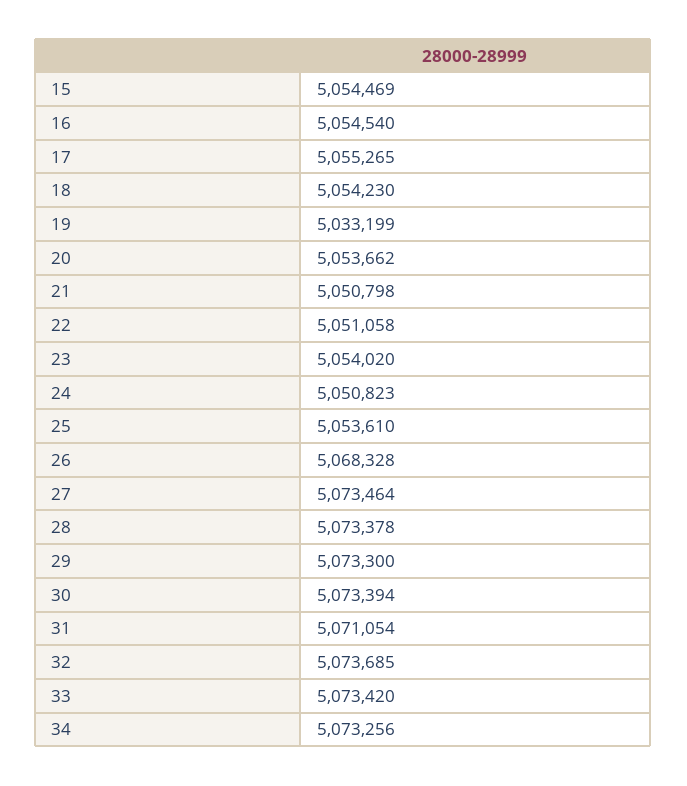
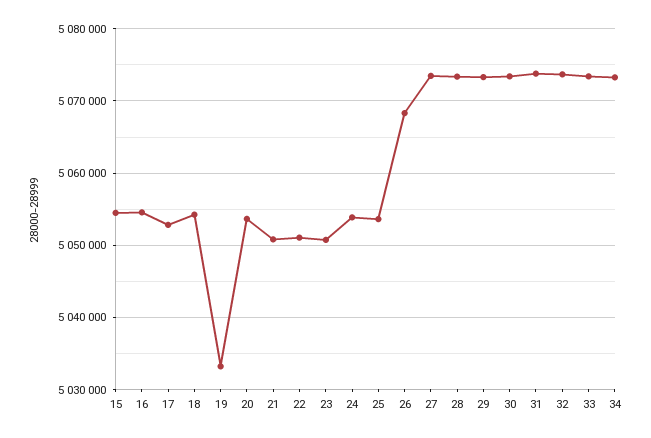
17: 5055265 -> 5053000
23: 5054020 -> 5051000
24: 5050823 -> 5054000
31: 5071054 -> 5074000

